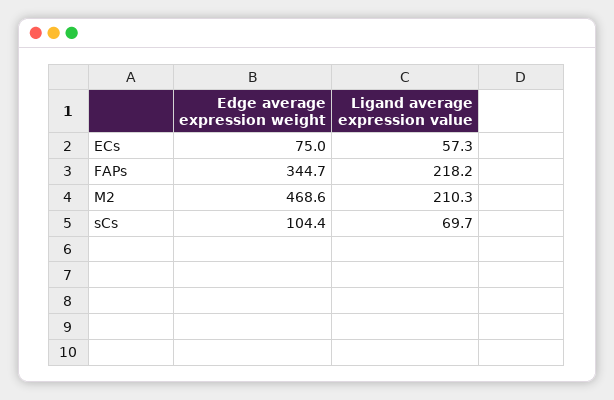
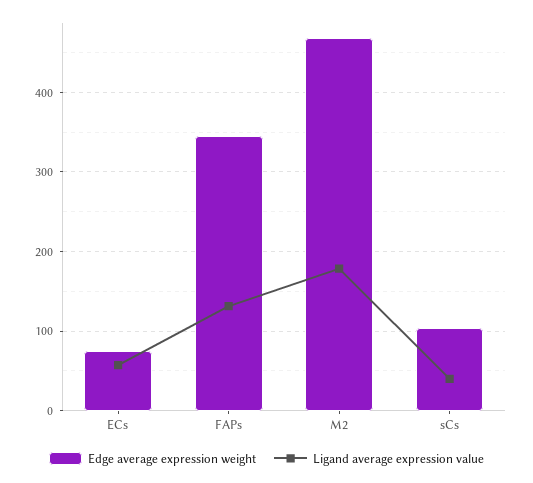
Ligand average expression value, FAPs: 218.2 -> 130
Ligand average expression value, M2: 210.3 -> 180
Ligand average expression value, sCs: 69.7 -> 40

